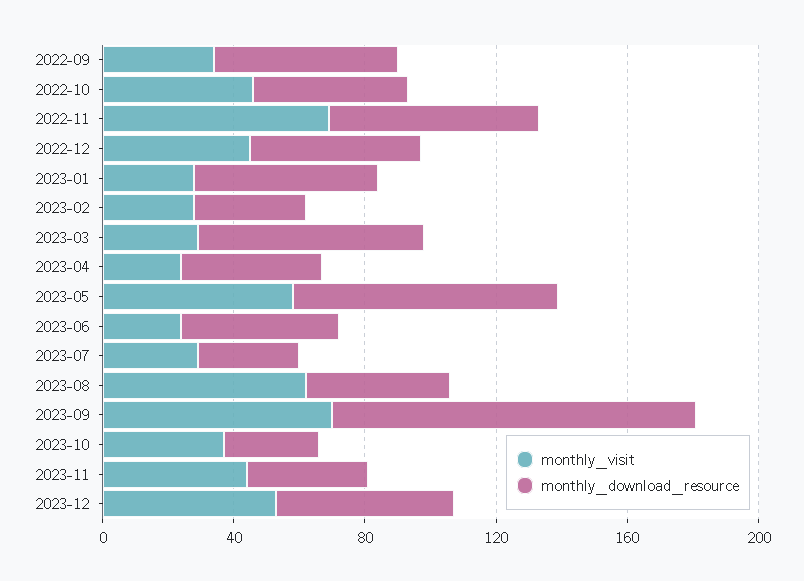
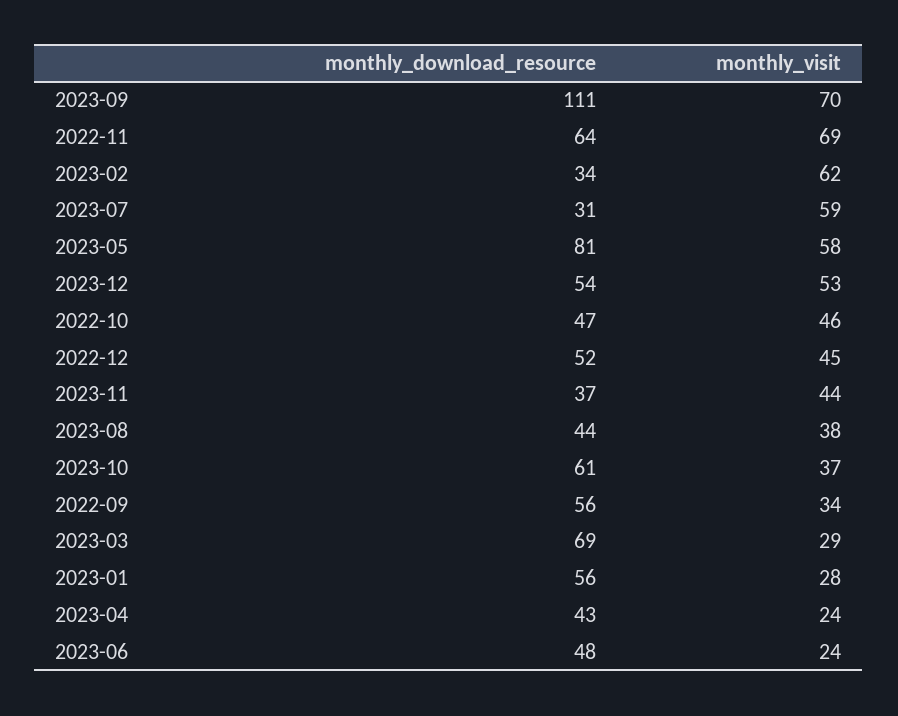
monthly_visit, 2023-02: 30 -> 62
monthly_visit, 2023-07: 30 -> 59
monthly_visit, 2023-08: 60 -> 38
monthly_download_resource, 2023-10: 30 -> 61

